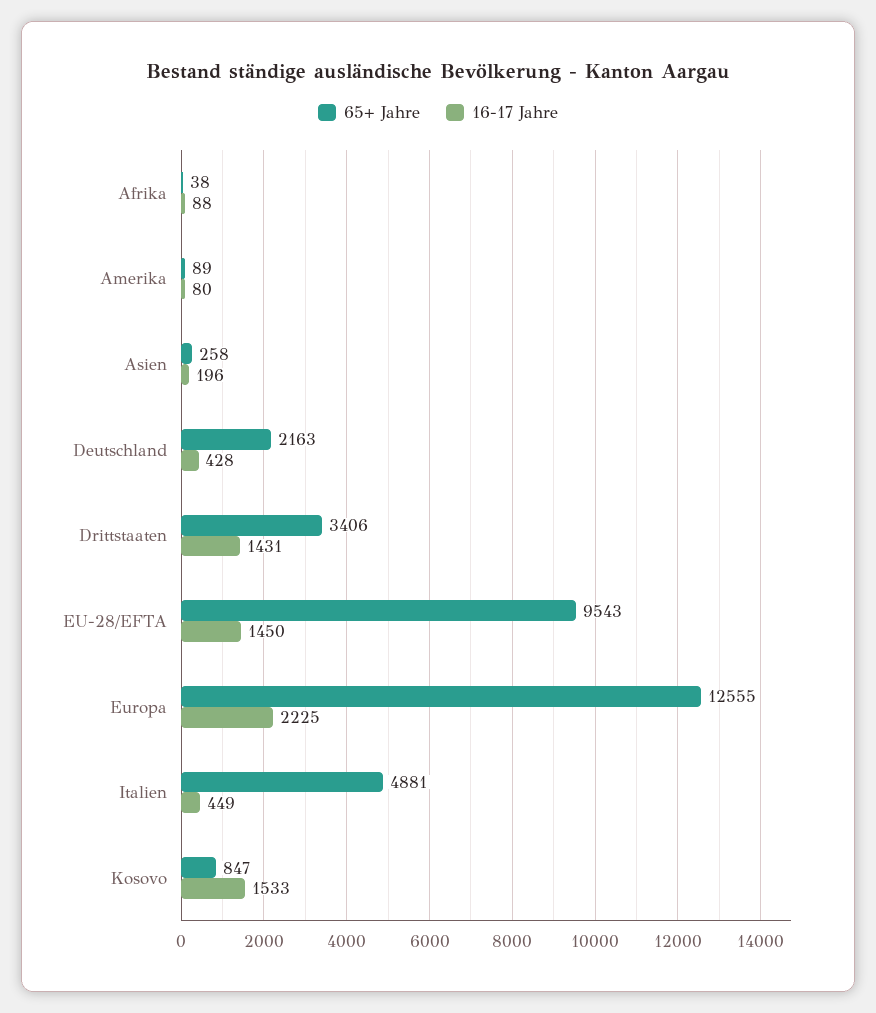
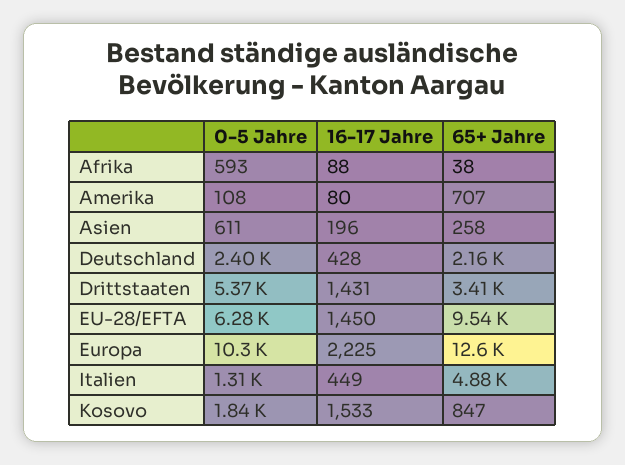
65+ Jahre, Amerika: 89 -> 707
0-5 Jahre, Afrika: none -> 593
0-5 Jahre, Amerika: none -> 108
0-5 Jahre, Asien: none -> 611
0-5 Jahre, Deutschland: none -> 2400
0-5 Jahre, Drittstaaten: none -> 5370
0-5 Jahre, EU-28/EFTA: none -> 6280
0-5 Jahre, Europa: none -> 10300
0-5 Jahre, Italien: none -> 1310
0-5 Jahre, Kosovo: none -> 1840

